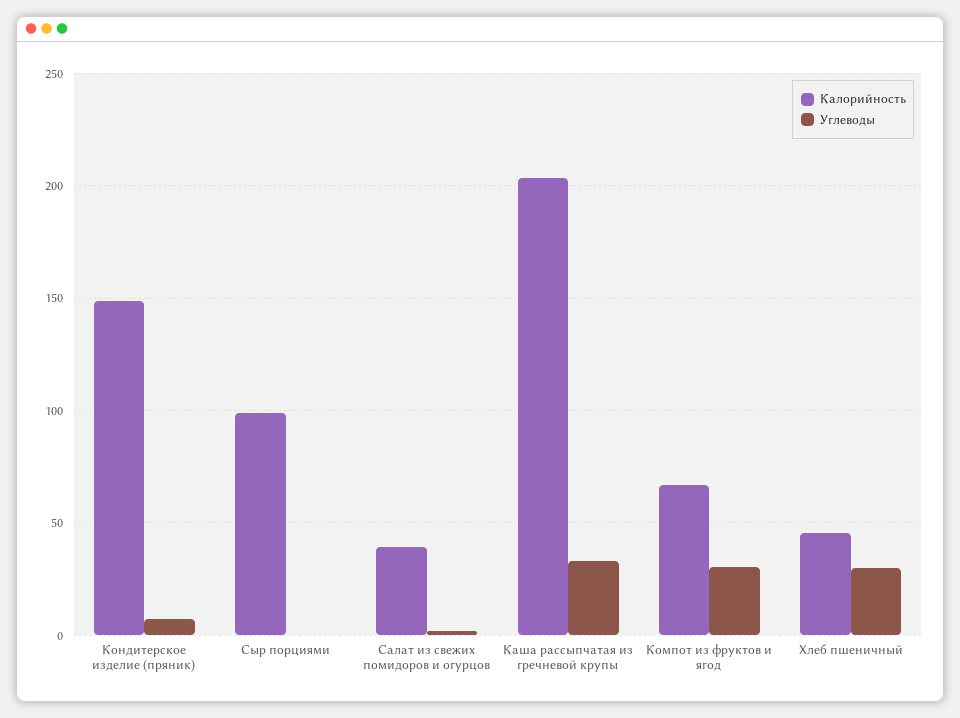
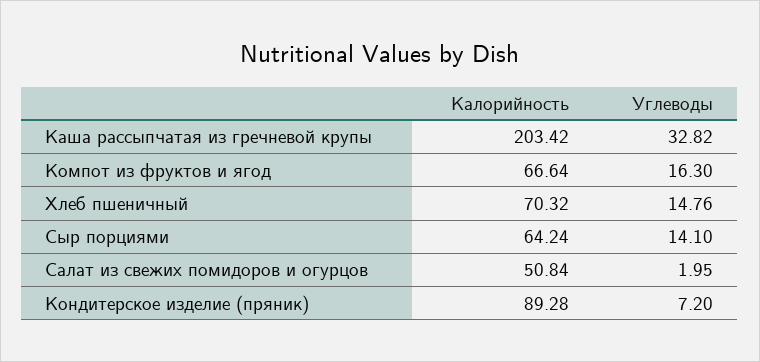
Калорийность, Кондитерское изделие (пряник): 150 -> 89.28
Калорийность, Сыр порциями: 100 -> 64.24
Углеводы, Сыр порциями: 0 -> 14.1
Калорийность, Салат из свежих помидоров и огурцов: 40 -> 50.84
Углеводы, Компот из фруктов и ягод: 30 -> 16.3
Калорийность, Хлеб пшеничный: 45 -> 70.32
Углеводы, Хлеб пшеничный: 30 -> 14.76

